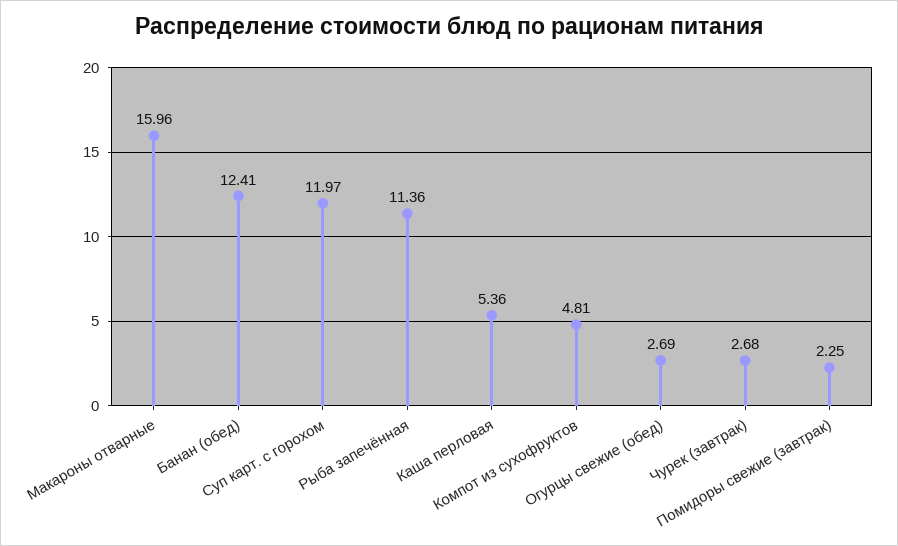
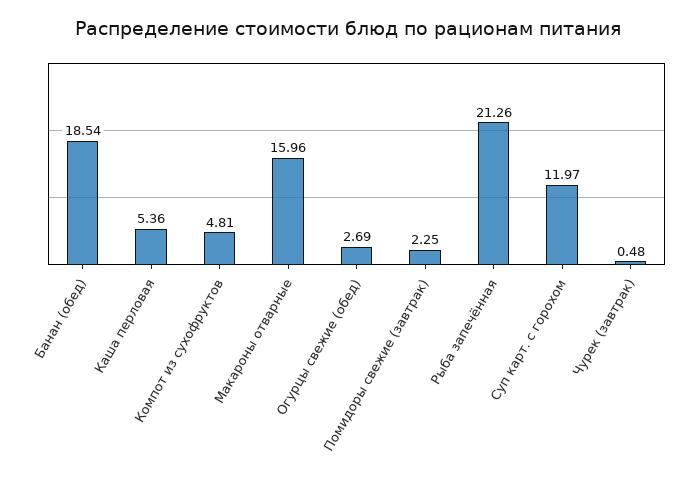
Банан (обед): 12.41 -> 18.54
Рыба запечённая: 11.36 -> 21.26
Чурек (завтрак): 2.68 -> 0.48

